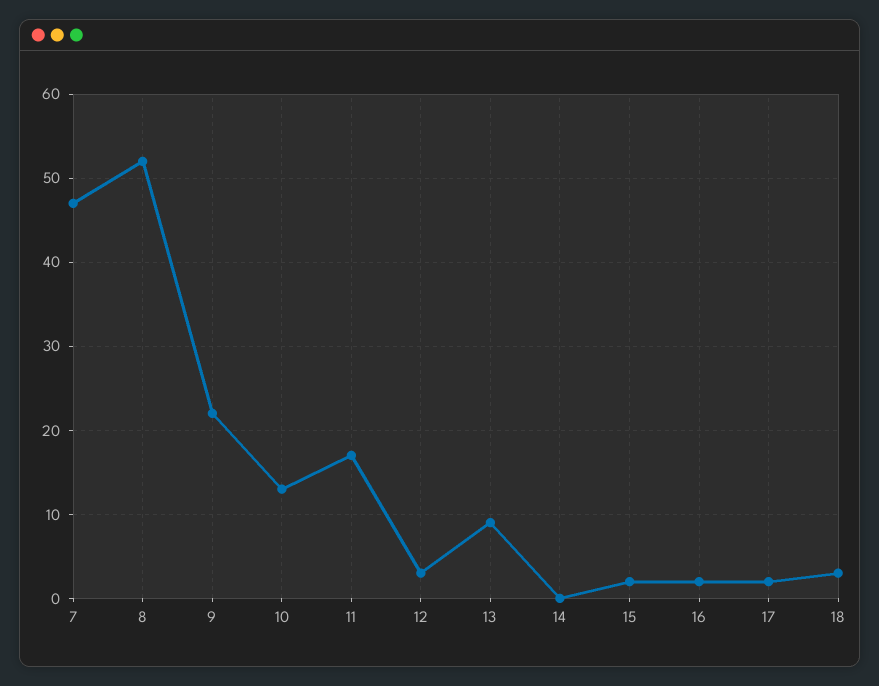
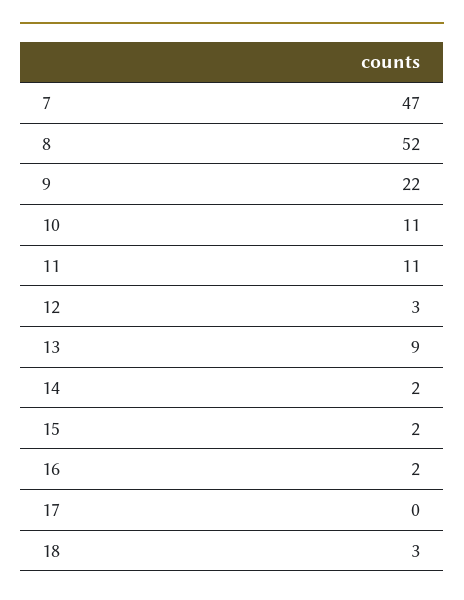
10: 13 -> 11
11: 17 -> 11
14: 0 -> 2
17: 2 -> 0

